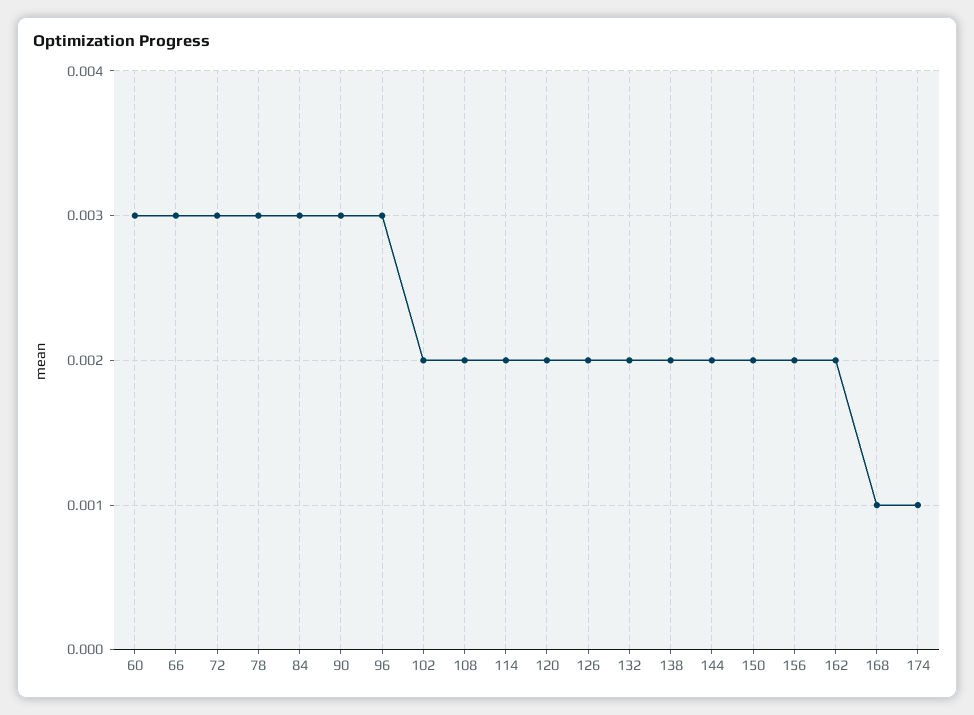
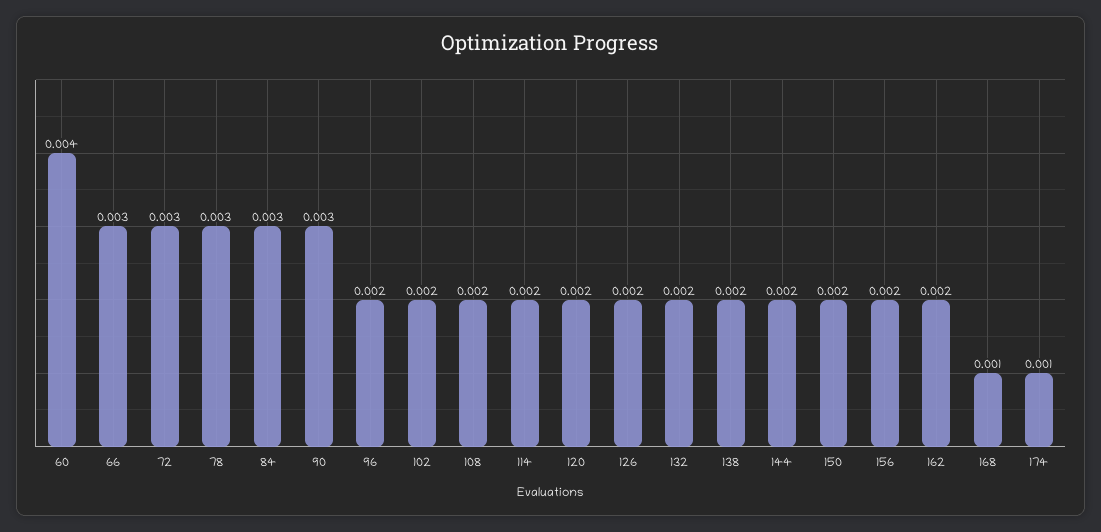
60: 0.003 -> 0.004
96: 0.003 -> 0.002

